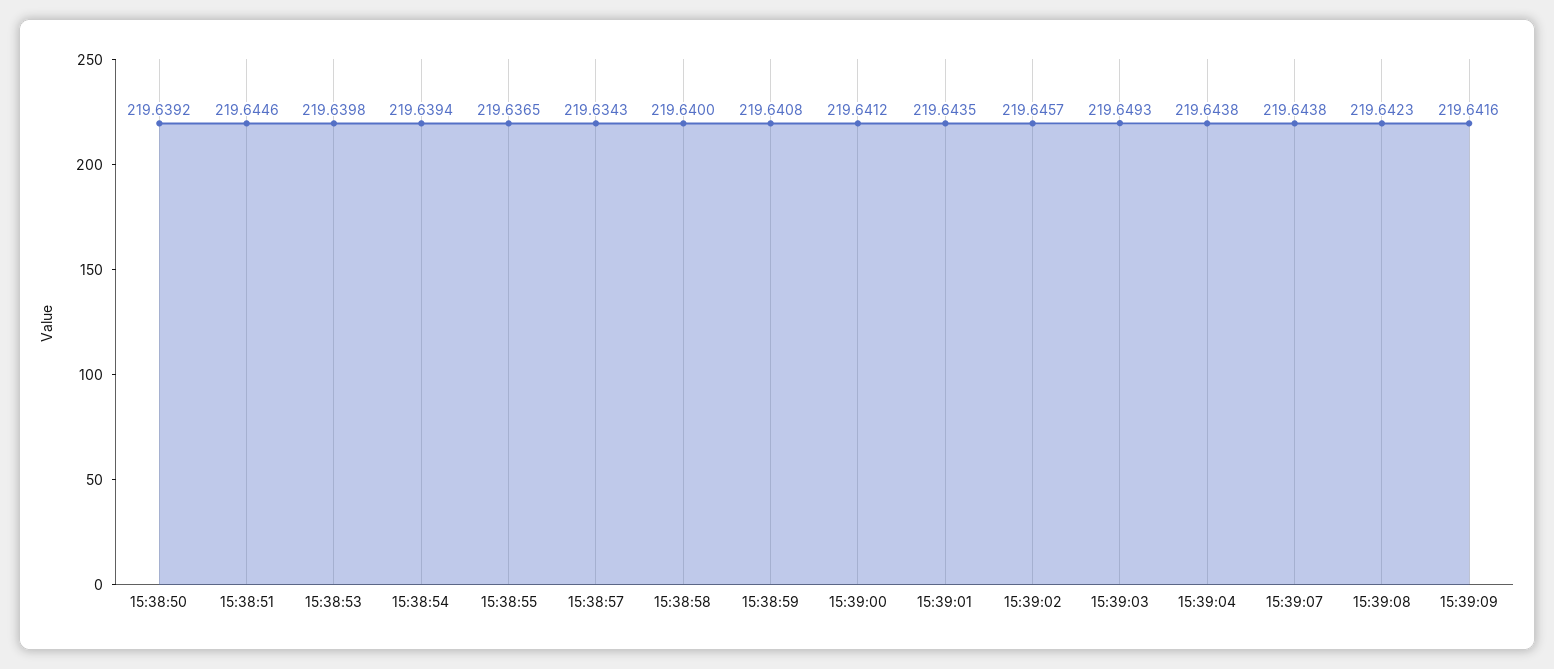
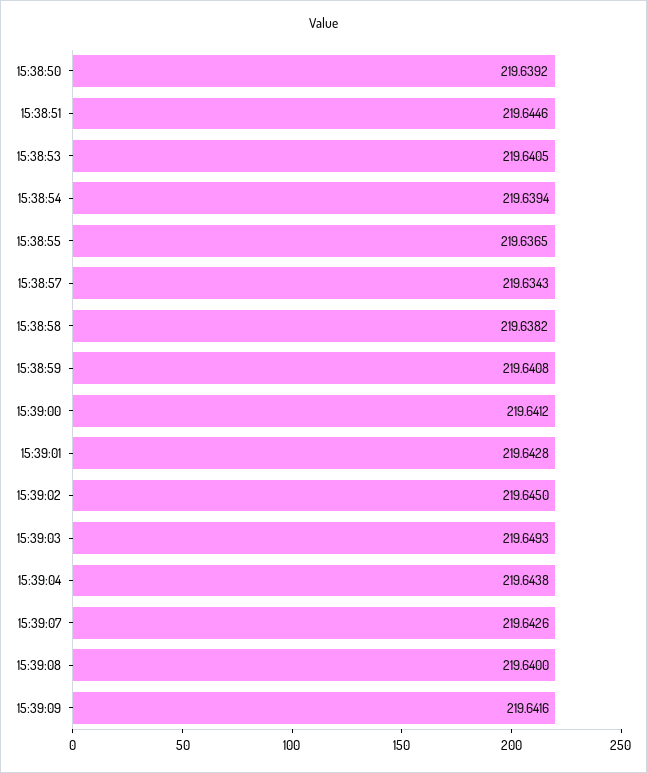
15:38:53: 219.6398 -> 219.6405
15:38:58: 219.64 -> 219.6382
15:39:01: 219.6435 -> 219.6428
15:39:02: 219.6457 -> 219.645
15:39:07: 219.6438 -> 219.6426
15:39:08: 219.6423 -> 219.64

